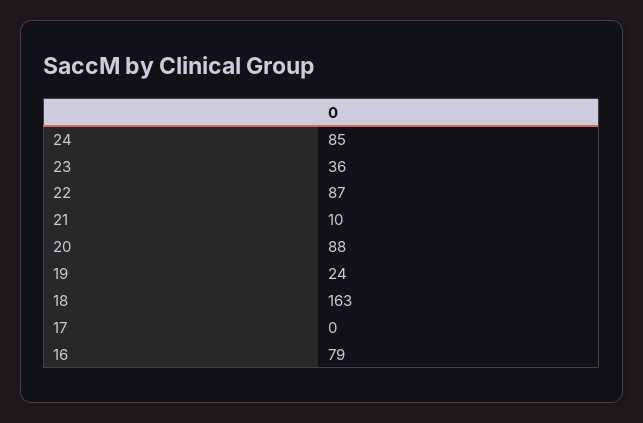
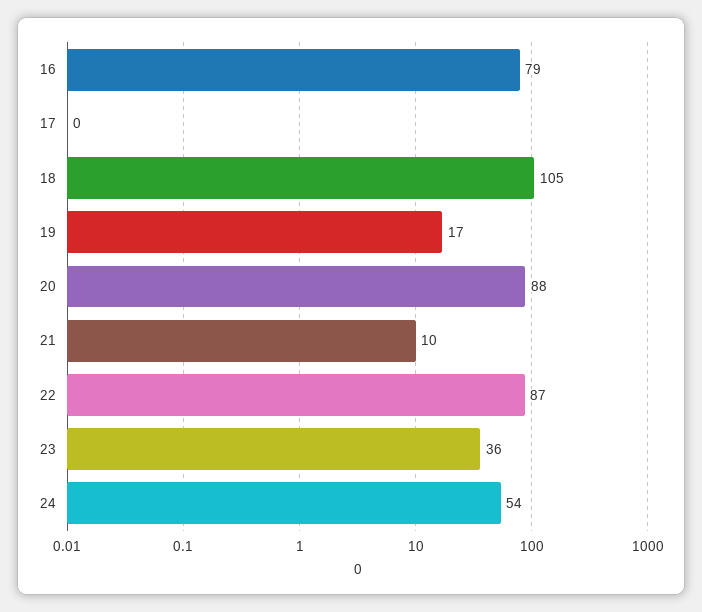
24: 85 -> 54
19: 24 -> 17
18: 163 -> 105

